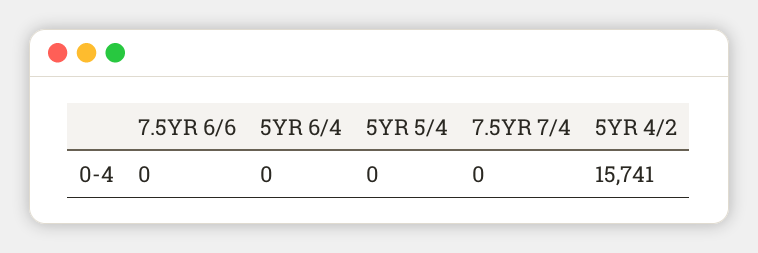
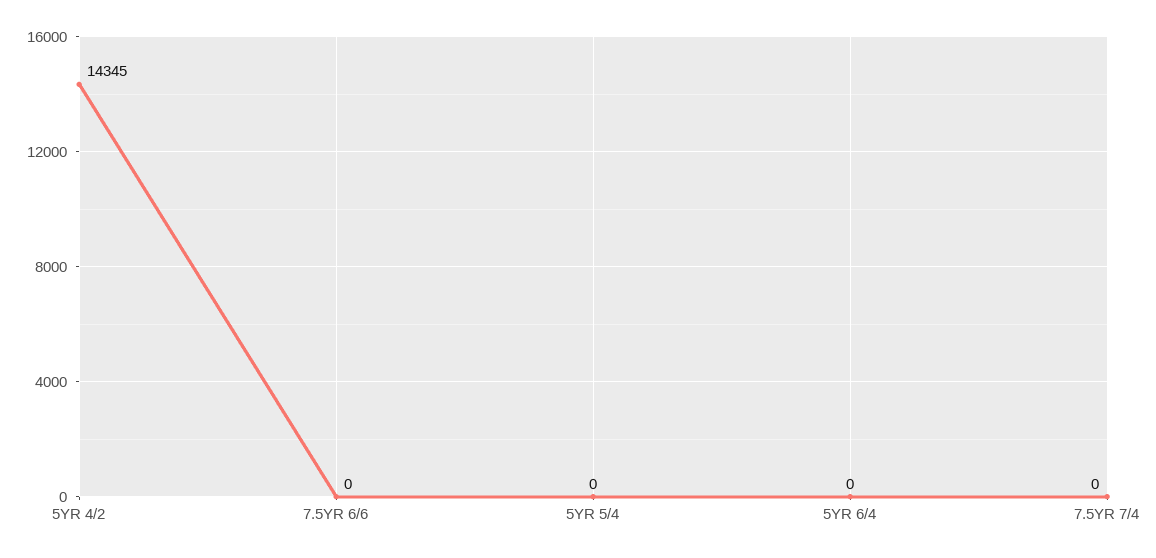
5YR 4/2: 15741 -> 14345

